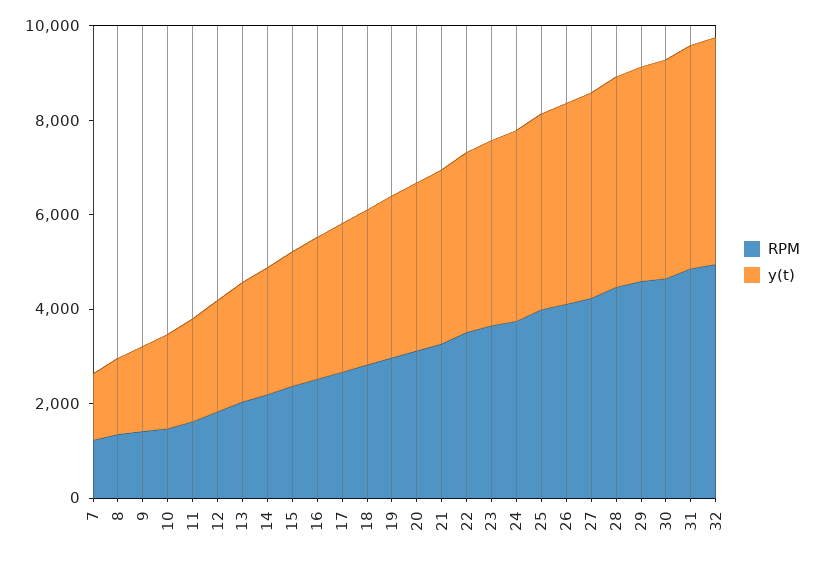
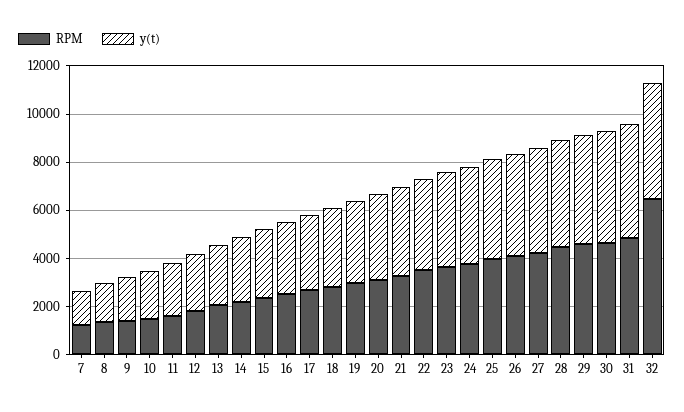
RPM, 32: 5000 -> 6500

